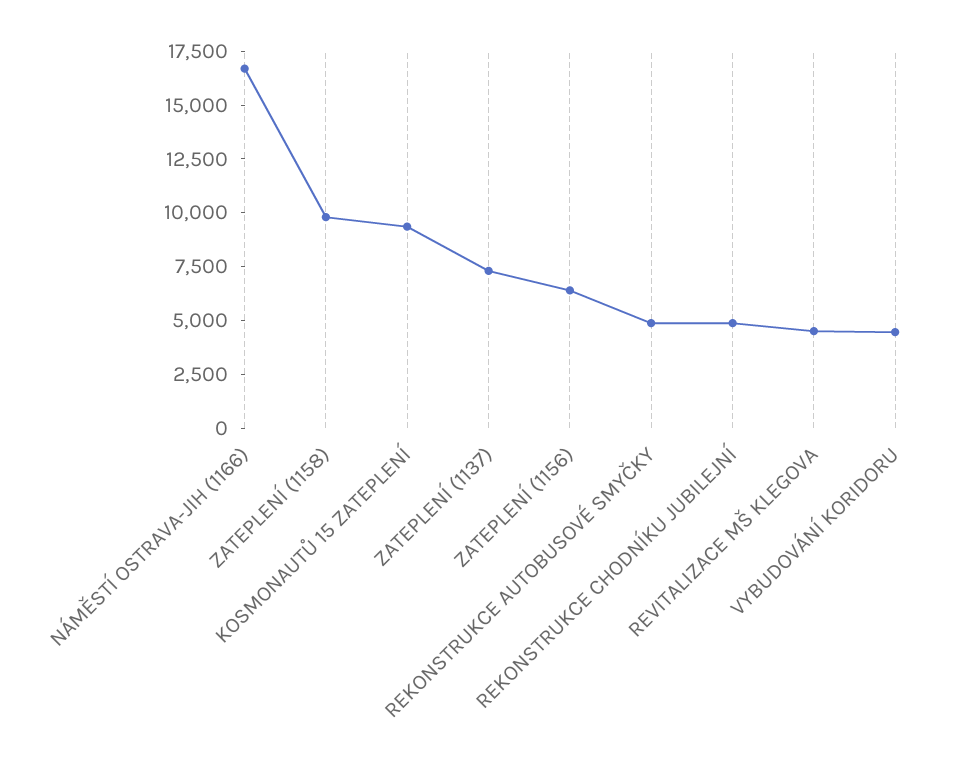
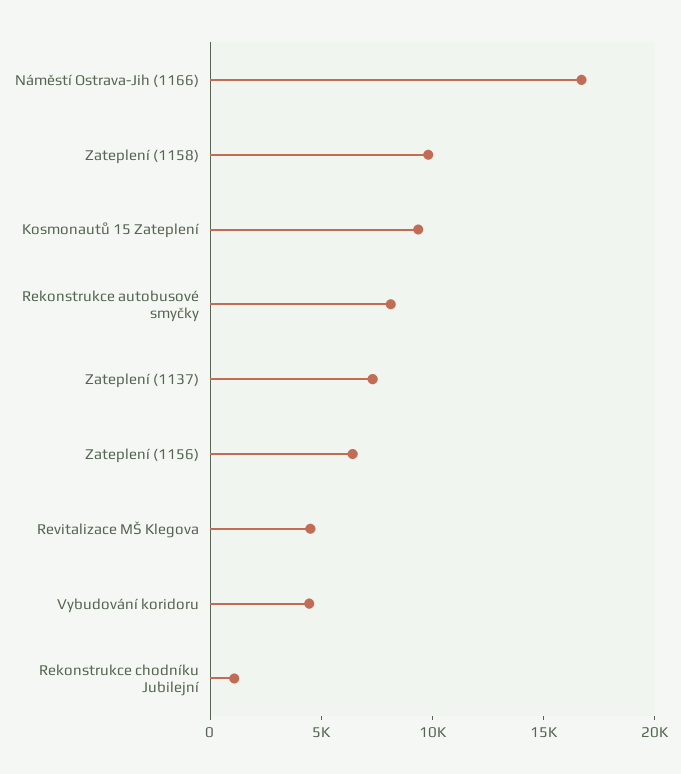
REKONSTRUKCE AUTOBUSOVÉ SMYČKY: 5000 -> 8000
REKONSTRUKCE CHODNÍKU JUBILEJNÍ: 5000 -> 1000

